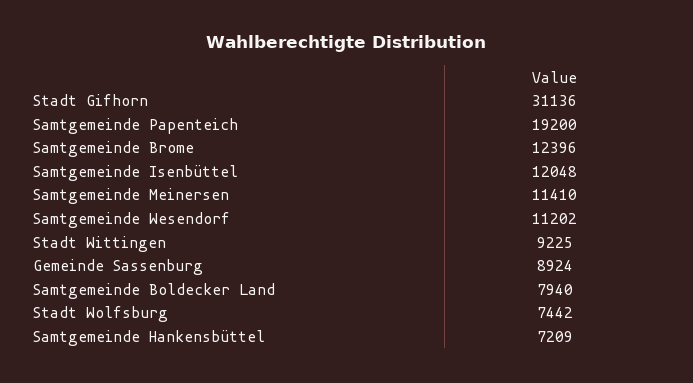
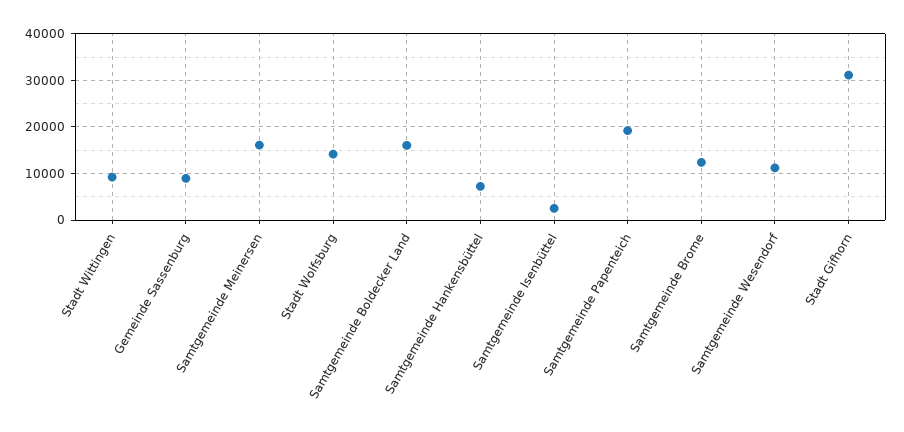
Samtgemeinde Isenbüttel: 12048 -> 2000
Samtgemeinde Meinersen: 11410 -> 16000
Samtgemeinde Boldecker Land: 7940 -> 16000
Stadt Wolfsburg: 7442 -> 14000

